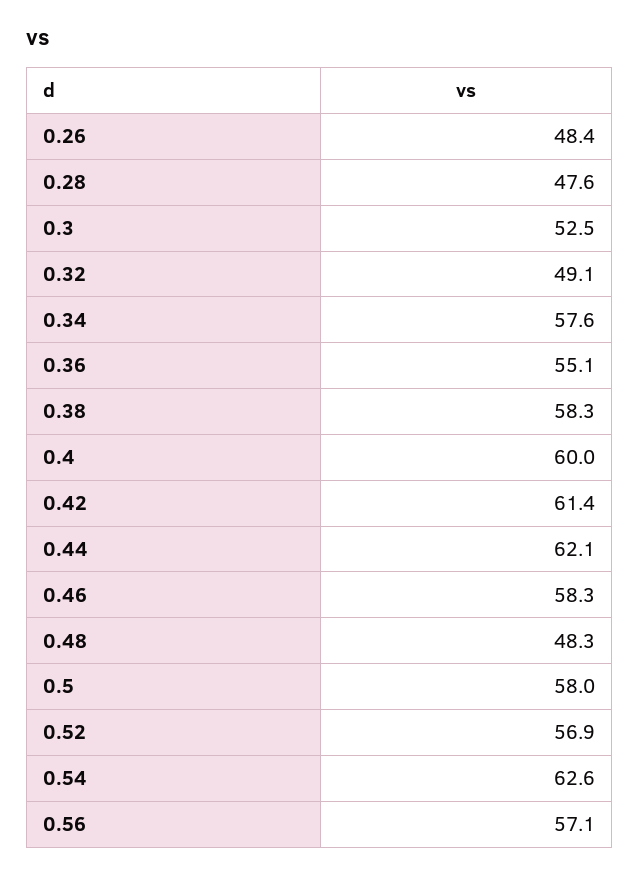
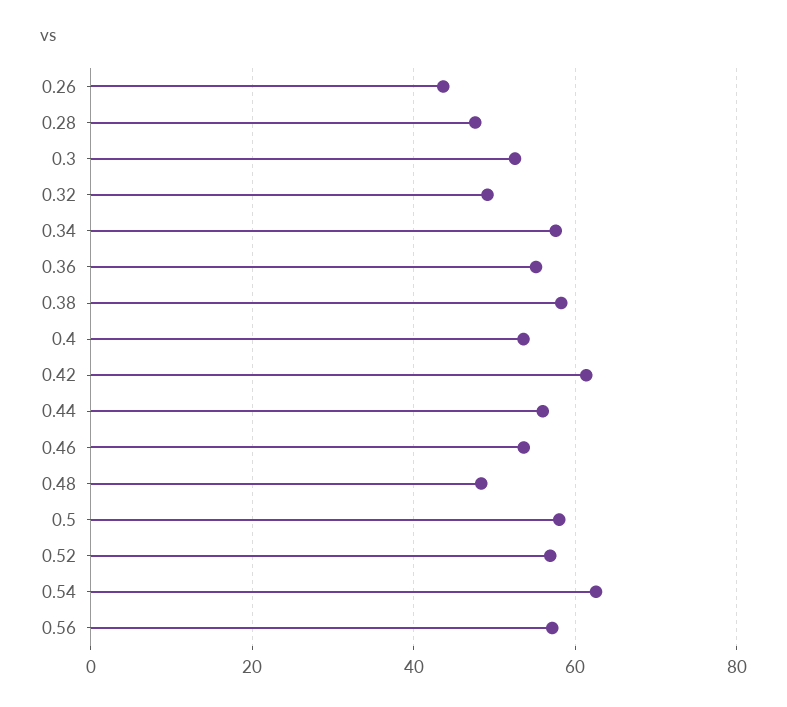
0.26: 48.4 -> 44
0.4: 60 -> 54
0.44: 62.1 -> 56
0.46: 58.3 -> 54

